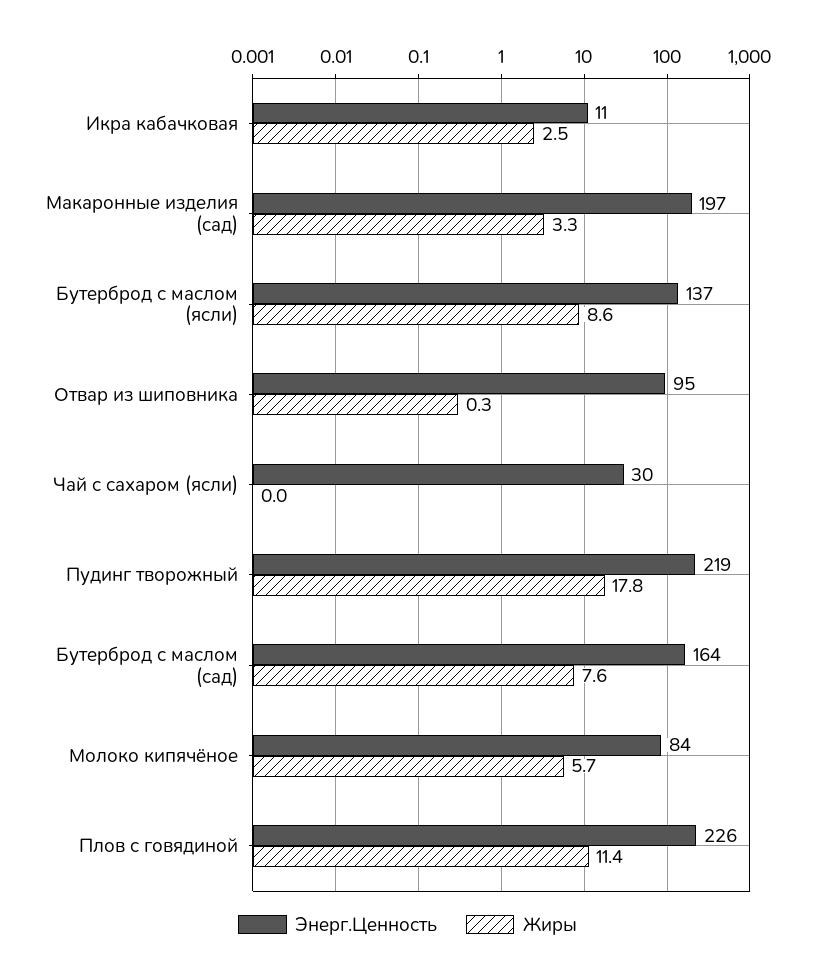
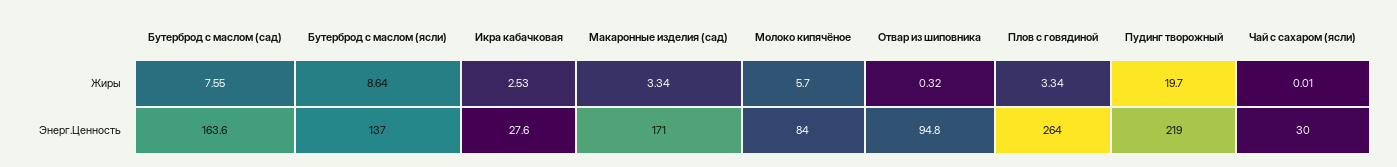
Энерг.Ценность, Икра кабачковая: 11 -> 27.6
Энерг.Ценность, Макаронные изделия (сад): 197 -> 171
Жиры, Пудинг творожный: 17.8 -> 19.7
Энерг.Ценность, Плов с говядиной: 226 -> 264
Жиры, Плов с говядиной: 11.4 -> 3.34

